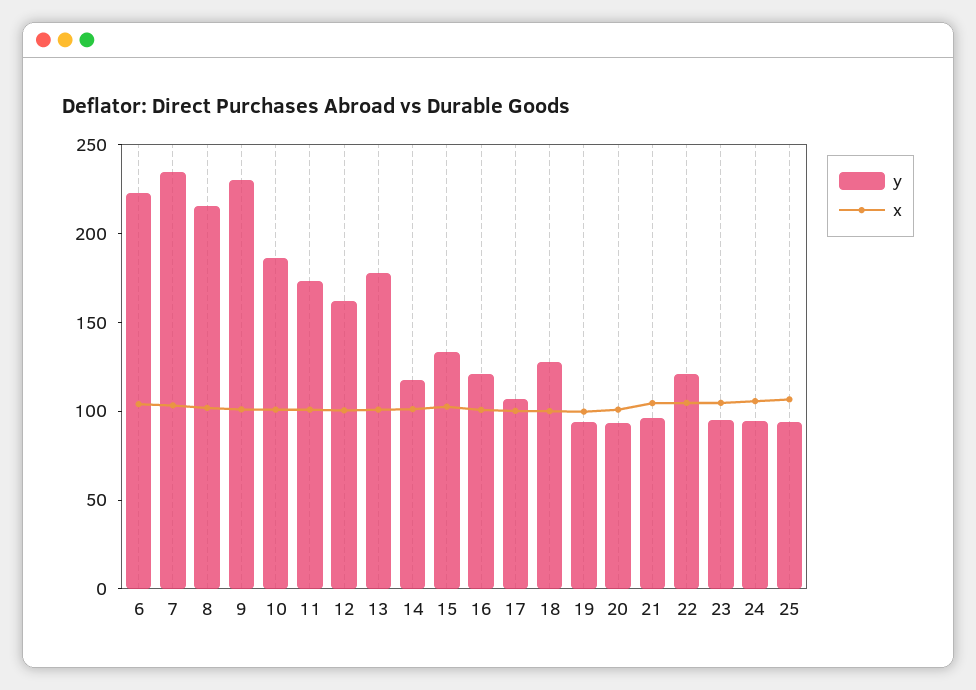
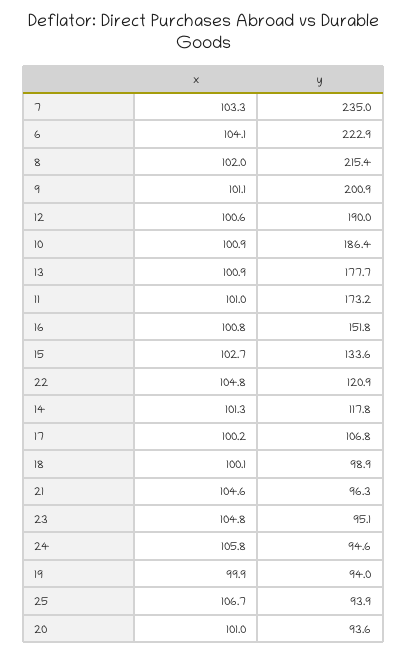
y, 9: 230 -> 200.9
y, 12: 160 -> 190
y, 16: 120 -> 151.8
y, 18: 130 -> 98.9

